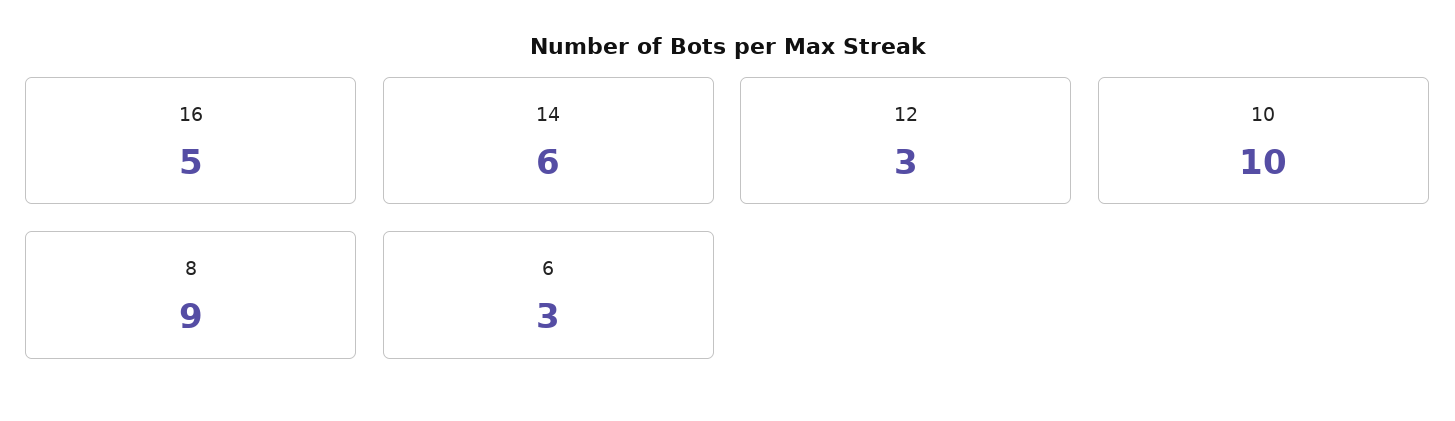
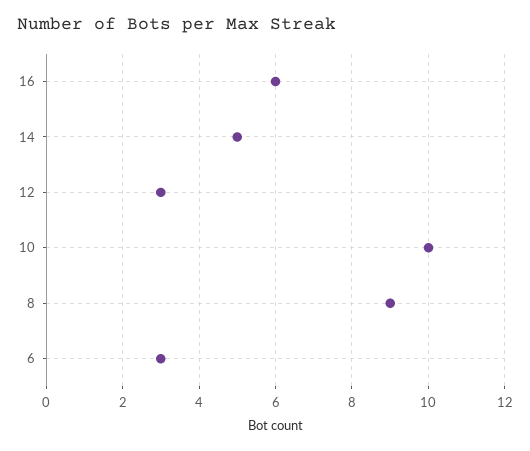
16: 5 -> 6
14: 6 -> 5

